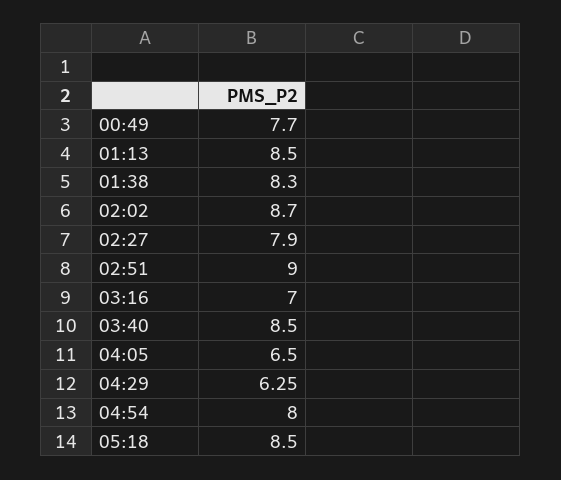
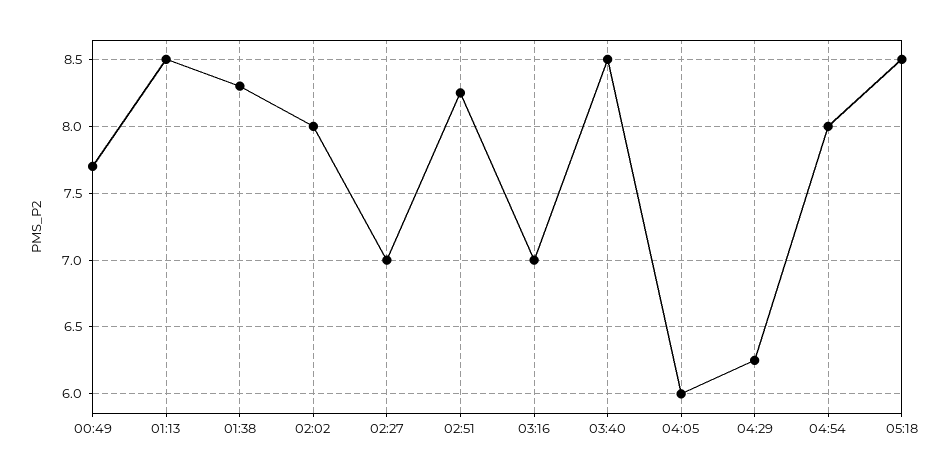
02:02: 8.7 -> 8
02:27: 7.9 -> 7
02:51: 9 -> 8.25
04:05: 6.5 -> 6

